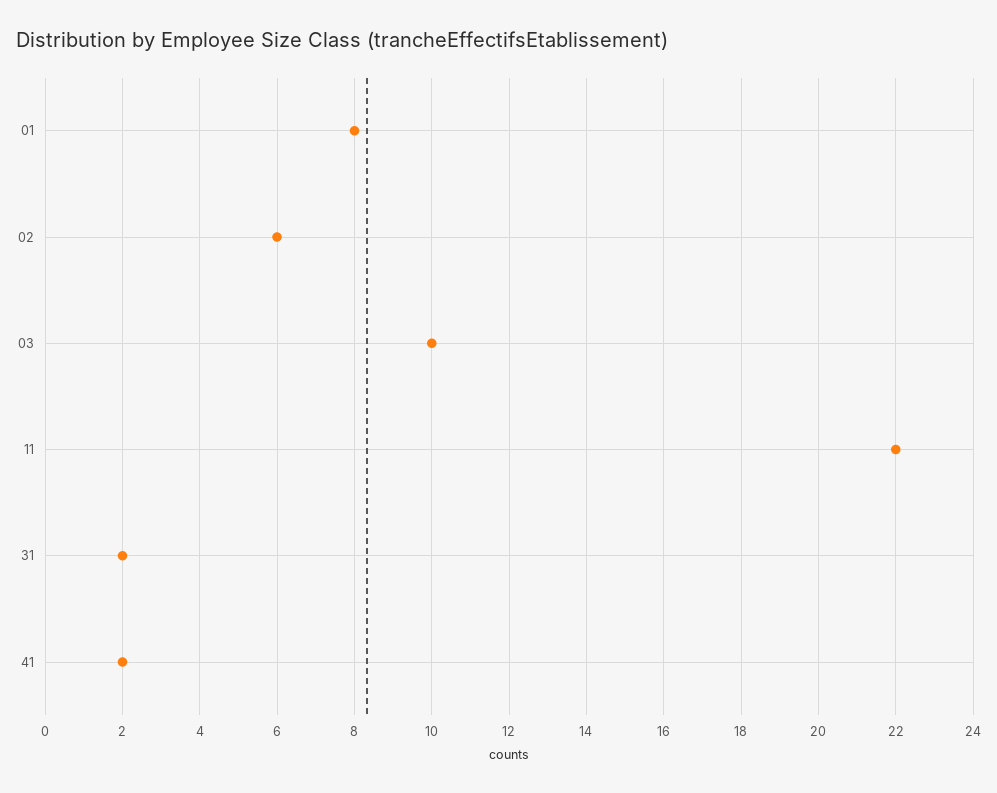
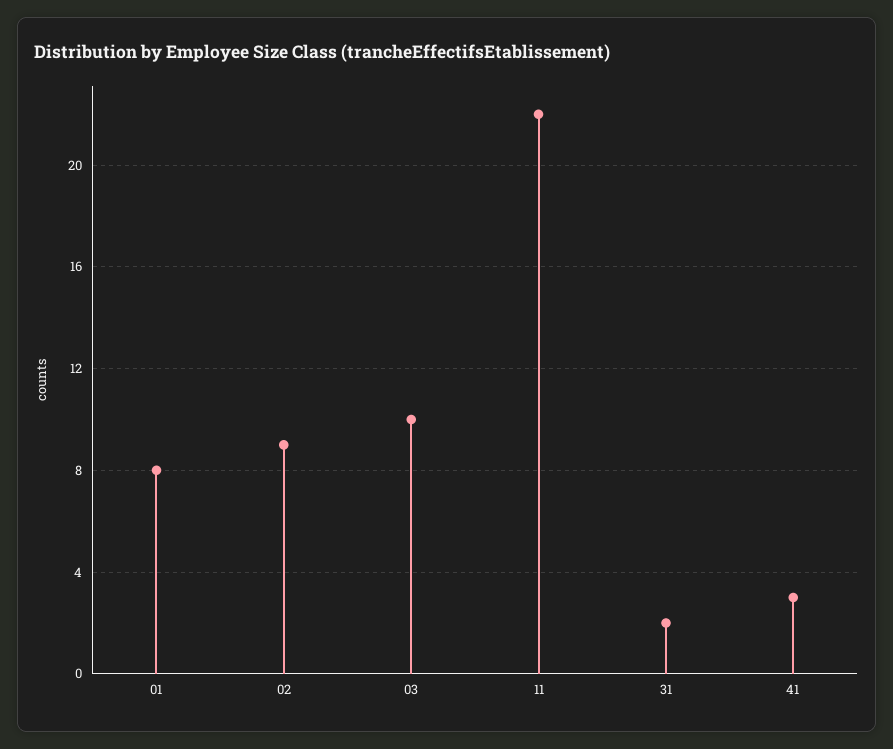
02: 6 -> 9
41: 2 -> 3

